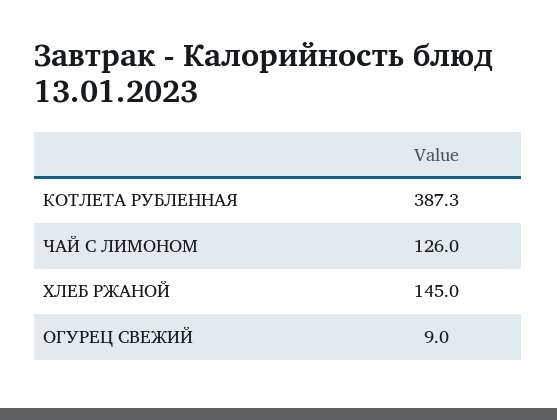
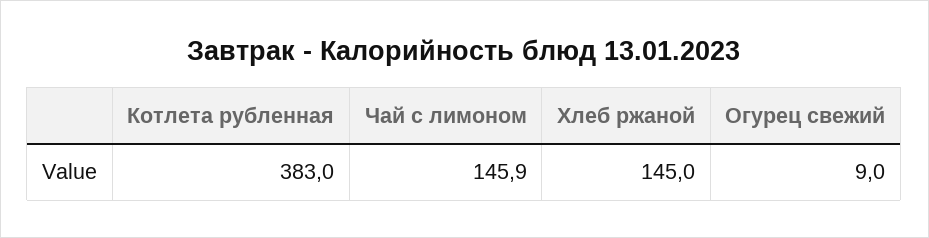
КОТЛЕТА РУБЛЕННАЯ: 387.3 -> 383
ЧАЙ С ЛИМОНОМ: 126 -> 145.9

